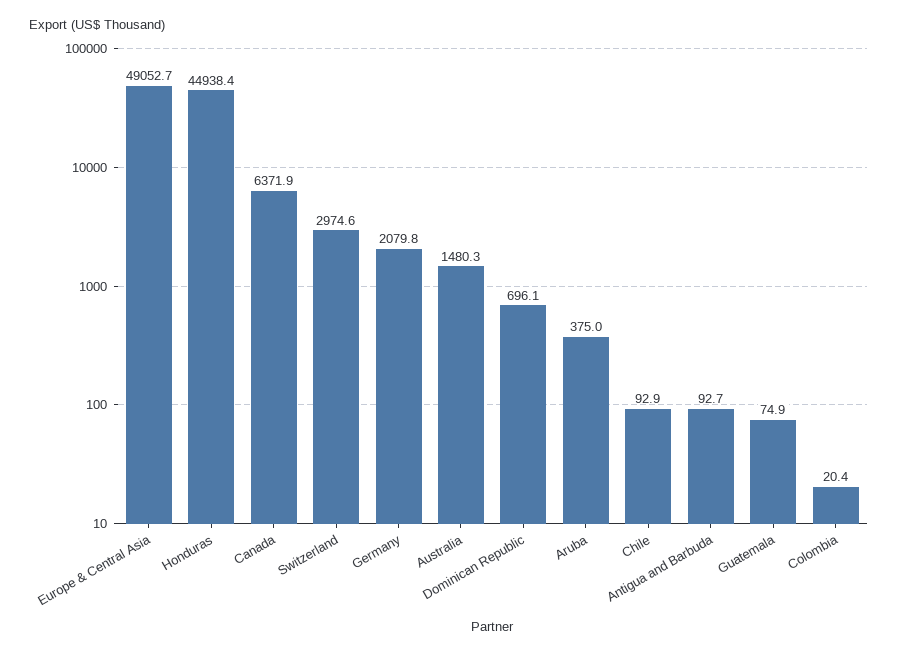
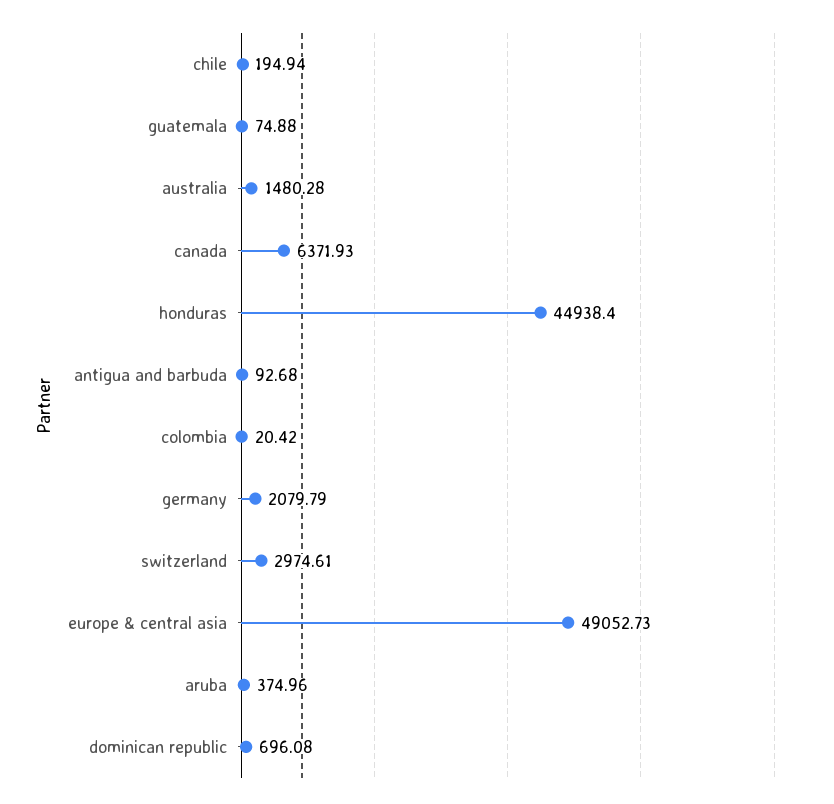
Chile: 92.9 -> 194.94

